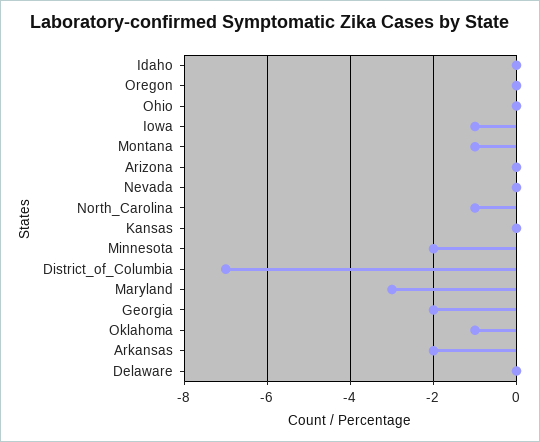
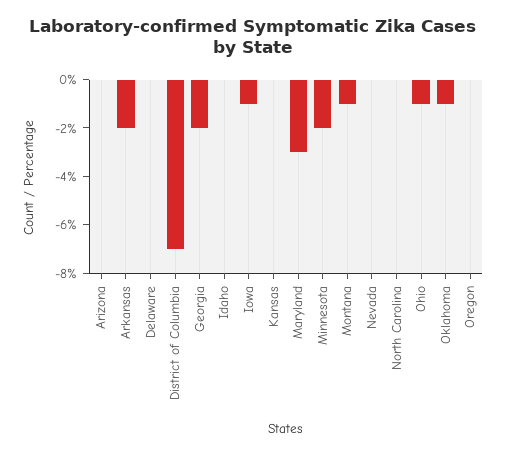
Ohio: 0 -> -1
North_Carolina: -1 -> 0

